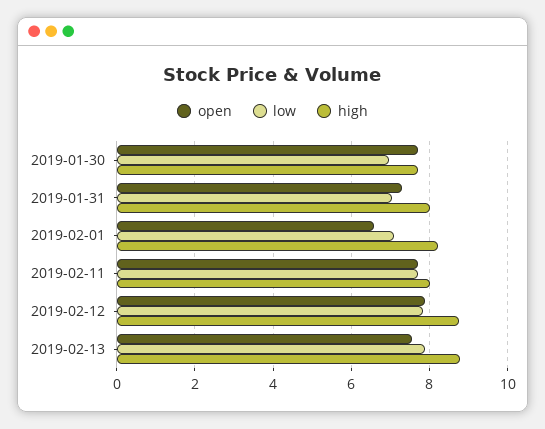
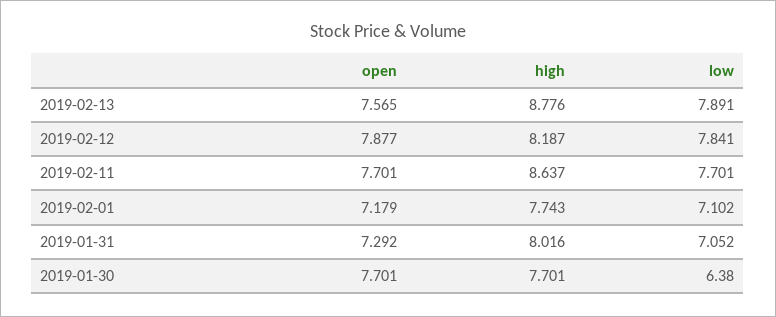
low, 2019-01-30: 7 -> 6.38
open, 2019-02-01: 6.6 -> 7.179
high, 2019-02-01: 8.2 -> 7.743
high, 2019-02-11: 8 -> 8.637
high, 2019-02-12: 8.8 -> 8.187

